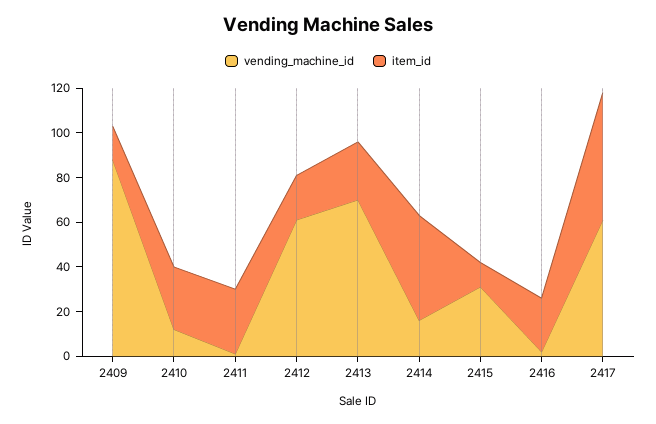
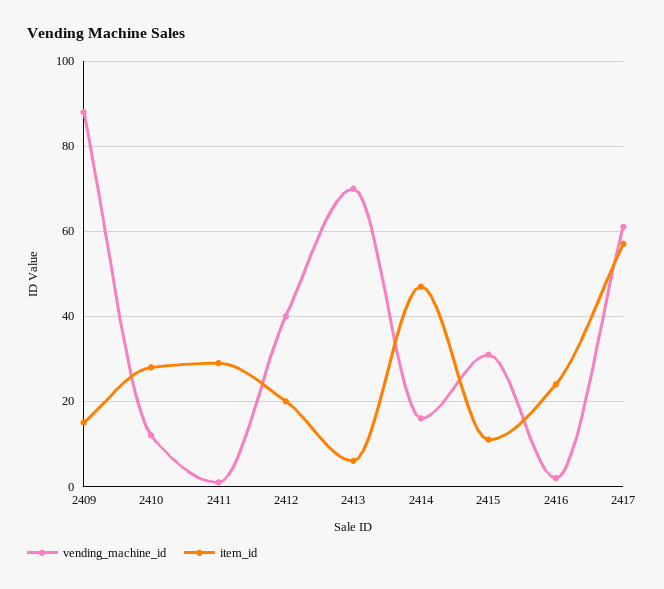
vending_machine_id, 2412: 60 -> 40
item_id, 2413: 25 -> 5

